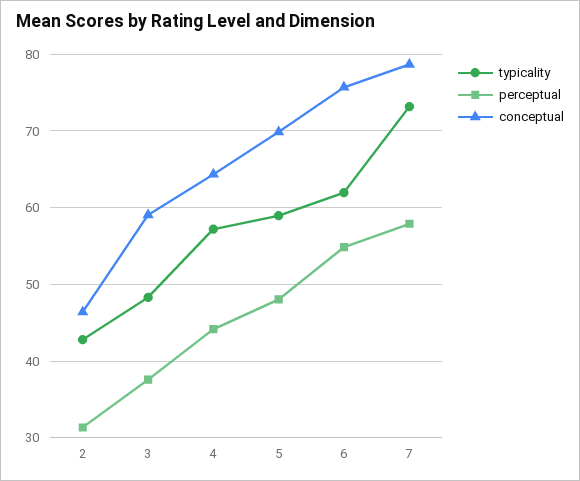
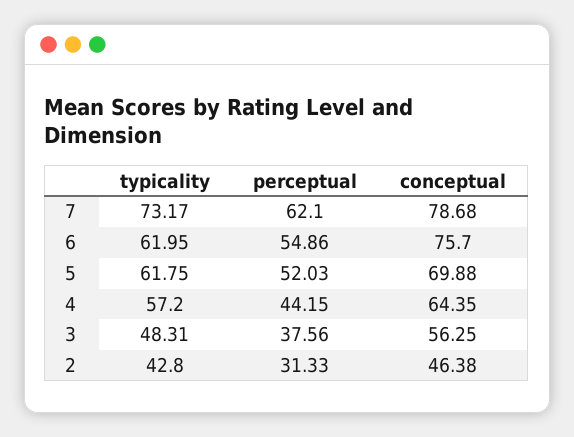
conceptual, 3: 59 -> 56.25
typicality, 5: 59 -> 61.75
perceptual, 5: 48 -> 52.03
perceptual, 7: 58 -> 62.1

